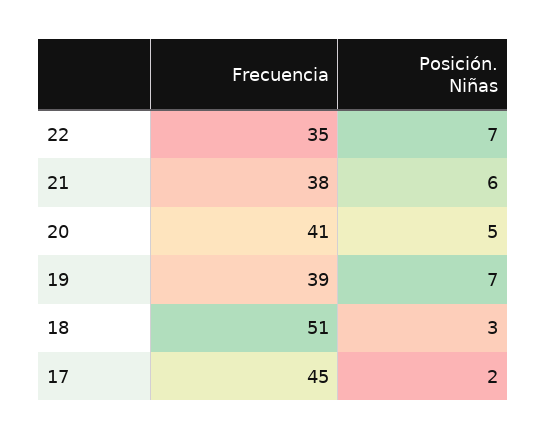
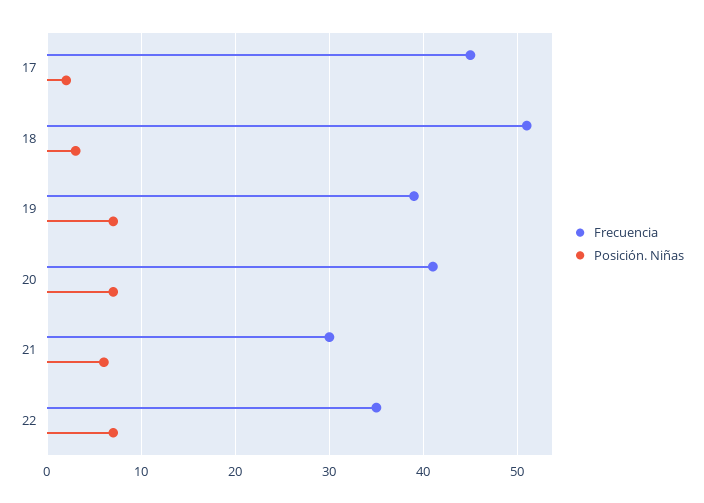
Frecuencia, 21: 38 -> 30
Posición. Niñas, 20: 5 -> 7

